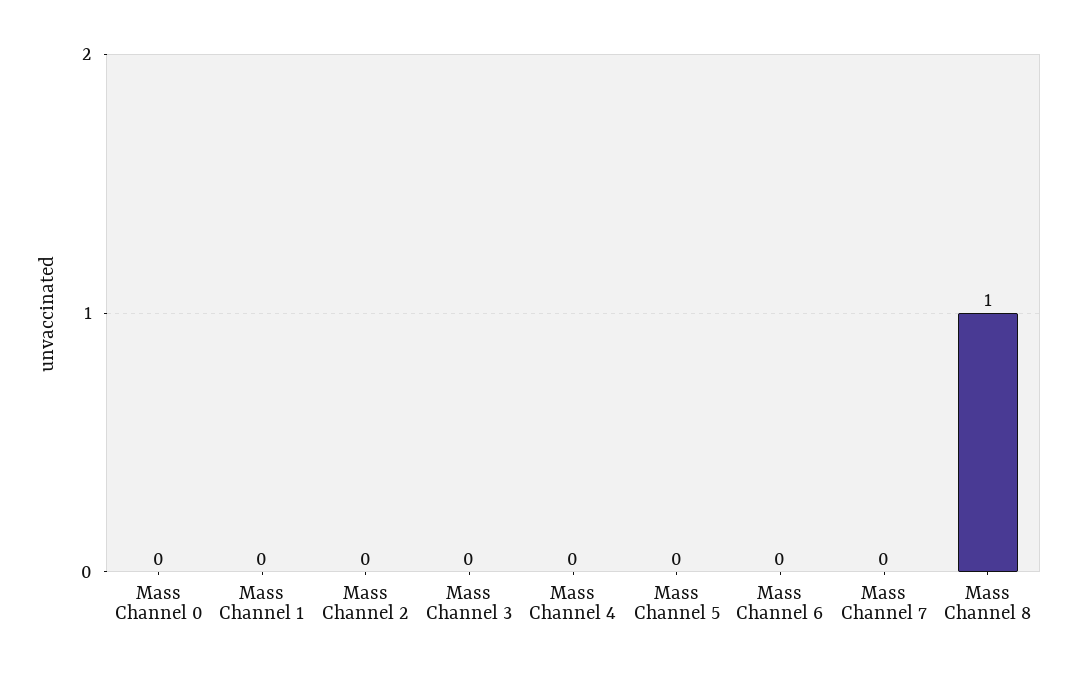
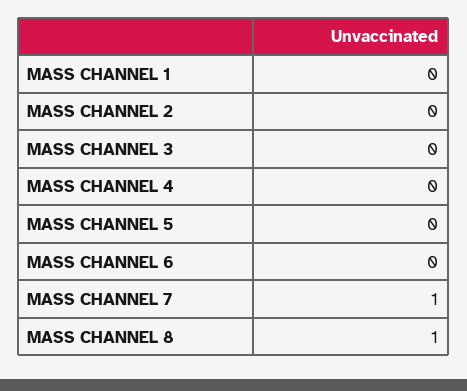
Mass Channel 0: 0 -> none
Mass Channel 7: 0 -> 1

